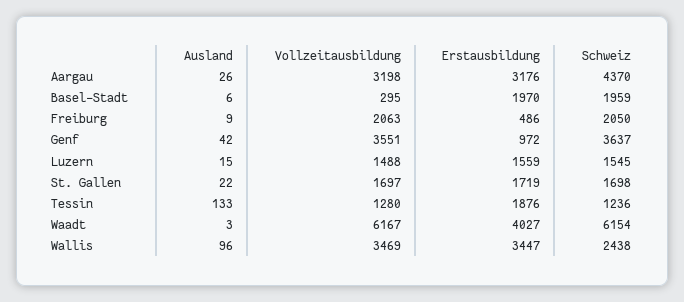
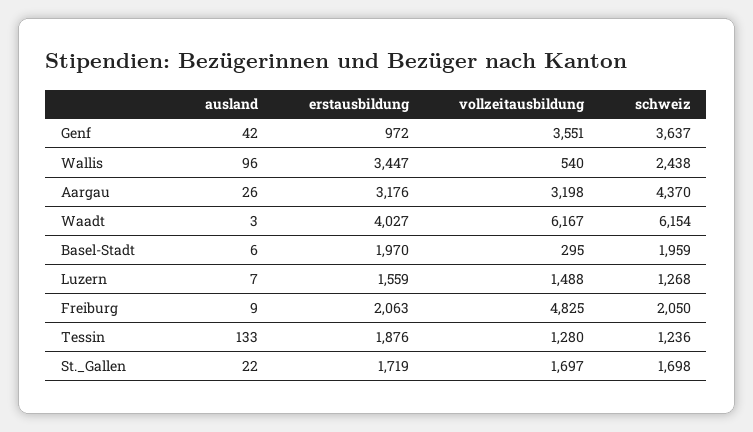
Vollzeitausbildung, Freiburg: 2063 -> 4825
Erstausbildung, Freiburg: 486 -> 2063
Ausland, Luzern: 15 -> 7
Schweiz, Luzern: 1545 -> 1268
Vollzeitausbildung, Wallis: 3469 -> 540

